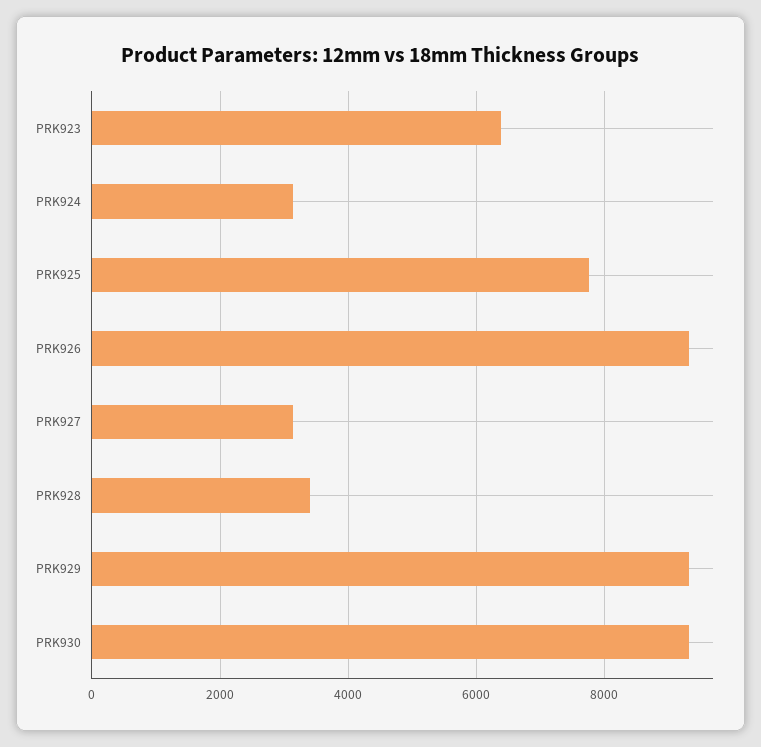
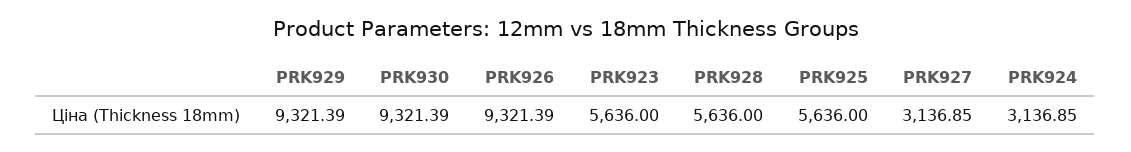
PRK923: 6400 -> 5636
PRK925: 7800 -> 5636
PRK928: 3400 -> 5636

